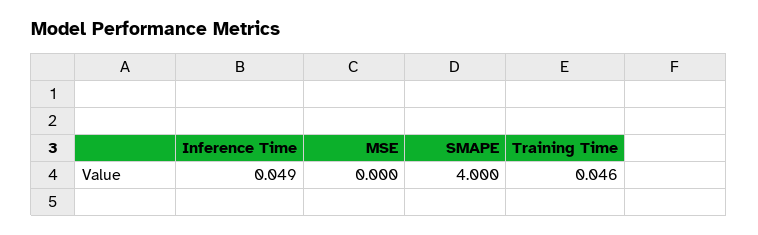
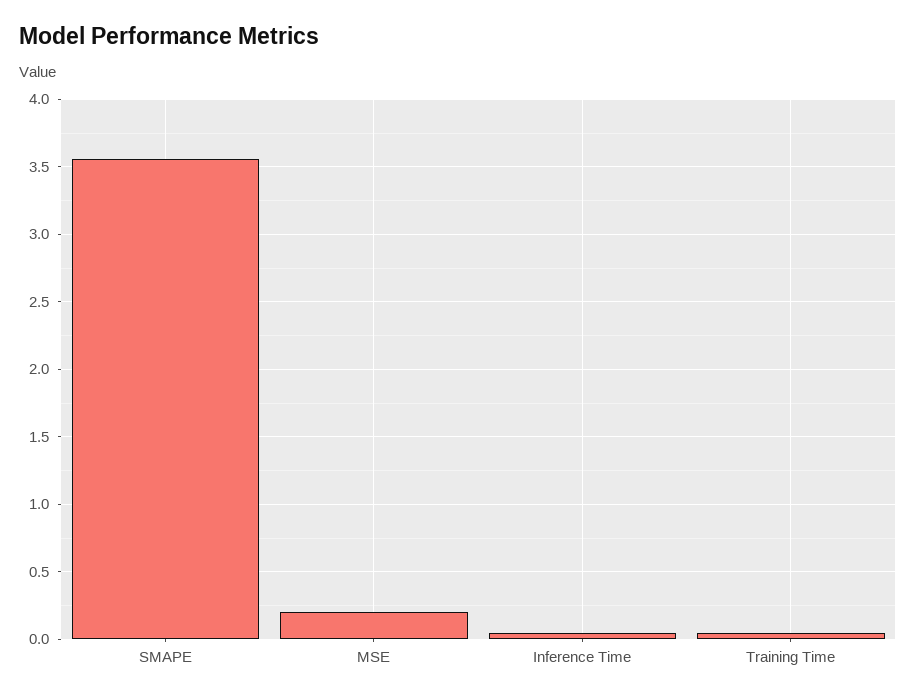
MSE: 0 -> 0.2
SMAPE: 4 -> 3.55

